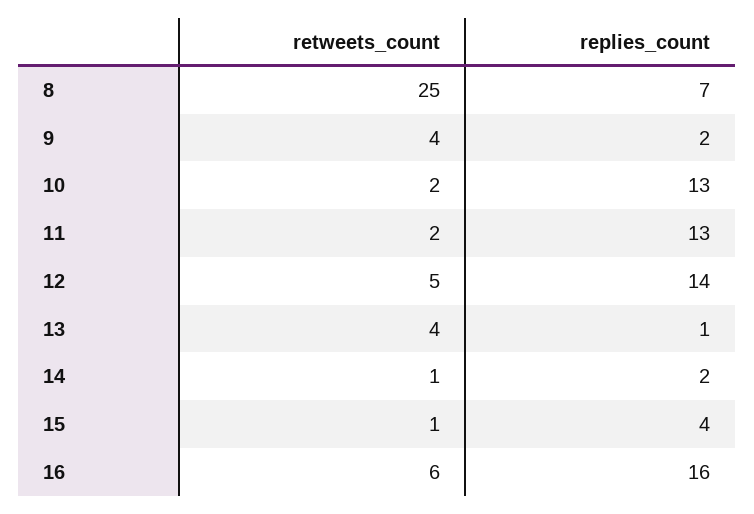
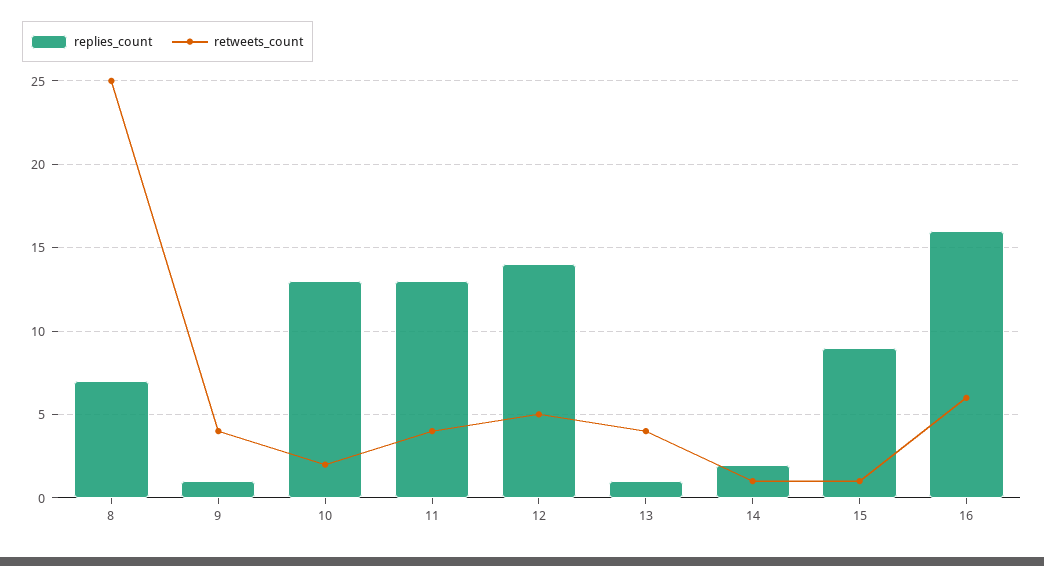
replies_count, 9: 2 -> 1
retweets_count, 11: 2 -> 4
replies_count, 15: 4 -> 9

